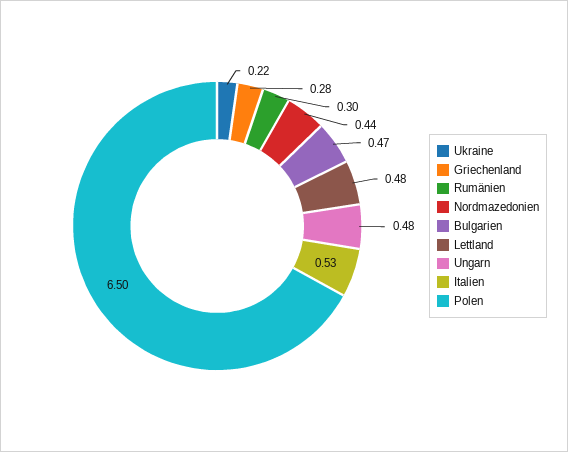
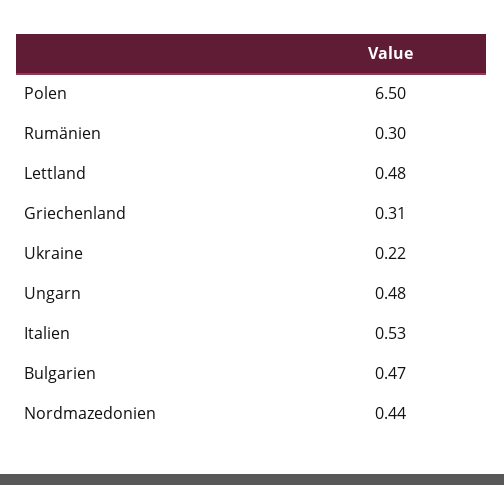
Griechenland: 0.28 -> 0.31

